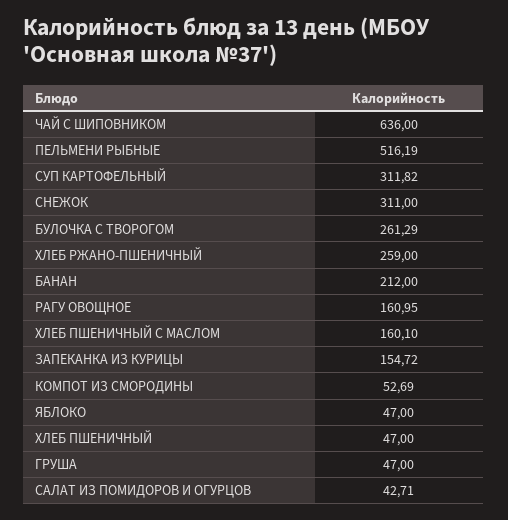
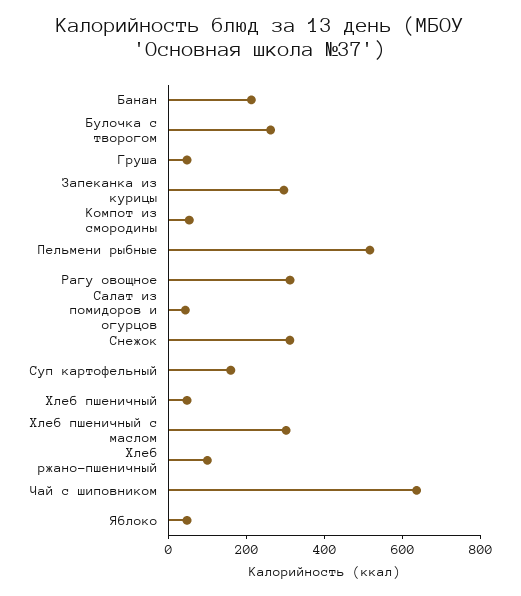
СУП КАРТОФЕЛЬНЫЙ: 311.82 -> 150
ХЛЕБ РЖАНО-ПШЕНИЧНЫЙ: 259 -> 100
РАГУ ОВОЩНОЕ: 160.95 -> 300
ХЛЕБ ПШЕНИЧНЫЙ С МАСЛОМ: 160.1 -> 300
ЗАПЕКАНКА ИЗ КУРИЦЫ: 154.72 -> 300

